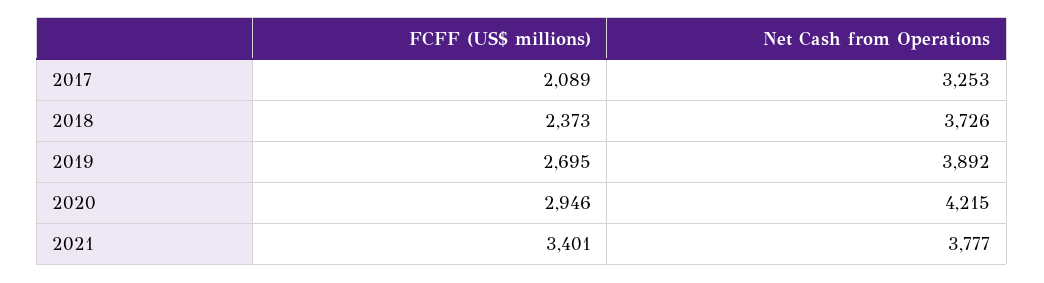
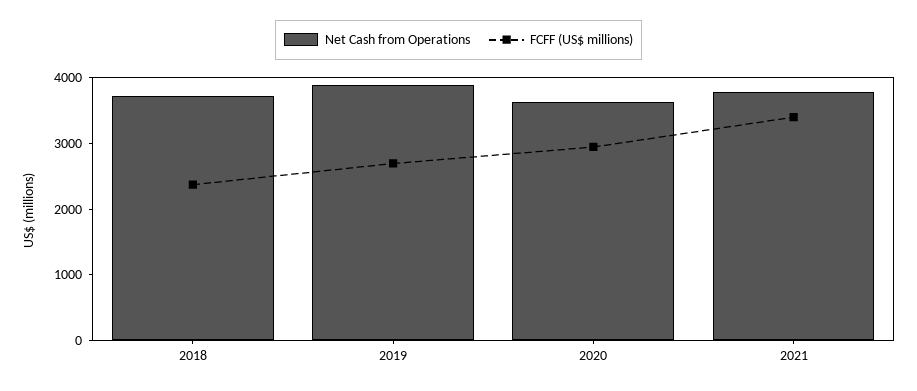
FCFF (US$ millions), 2017: 2089 -> none
Net Cash from Operations, 2017: 3253 -> none
Net Cash from Operations, 2020: 4215 -> 3600

